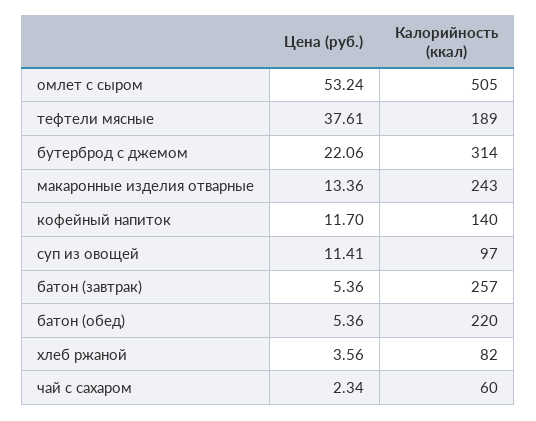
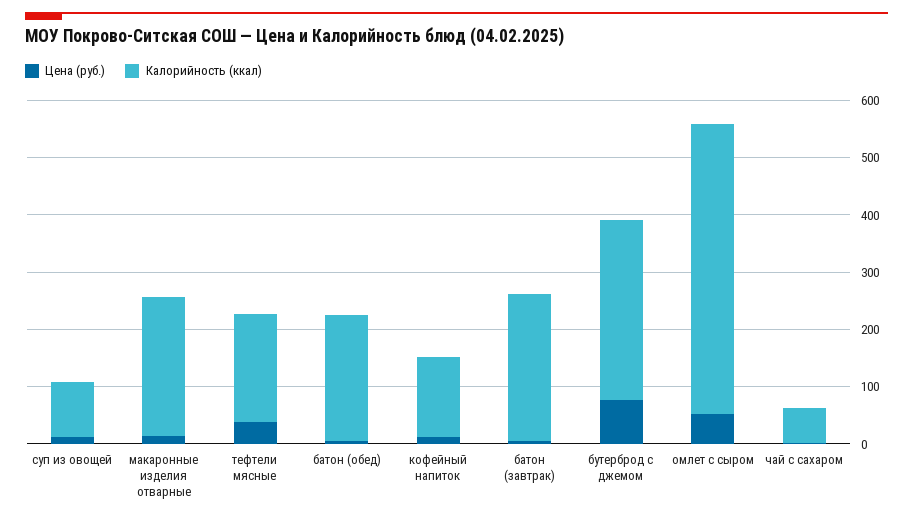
Цена (руб.), бутерброд с джемом: 22.06 -> 80
Цена (руб.), хлеб ржаной: 3.56 -> none
Калорийность (ккал), хлеб ржаной: 82 -> none

